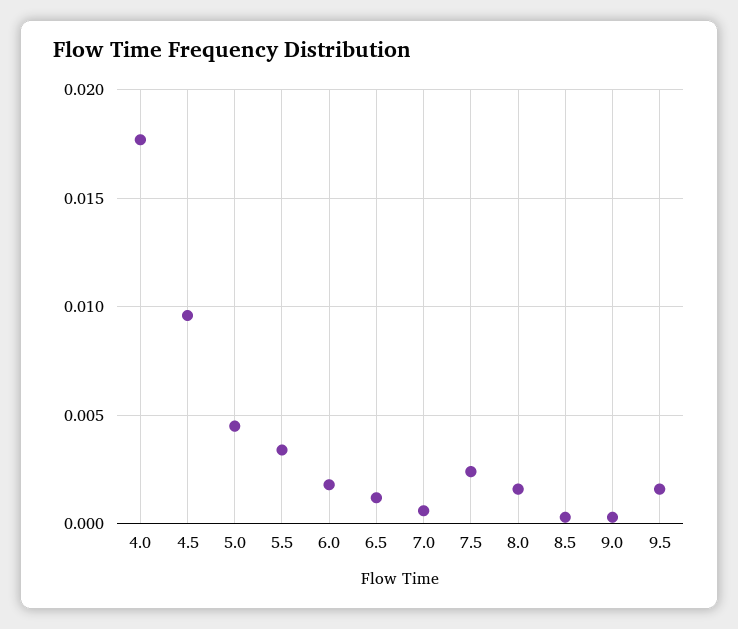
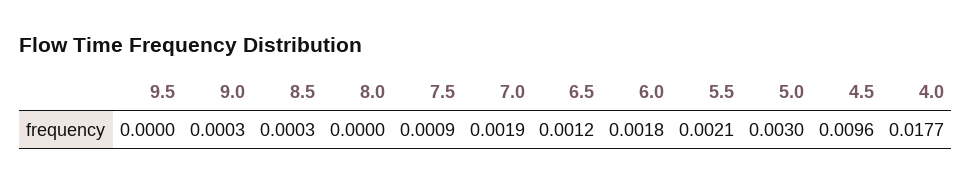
5.0: 0.0045 -> 0.003
5.5: 0.0035 -> 0.0021
7.0: 0.0005 -> 0.0019
7.5: 0.0025 -> 0.0009
8.0: 0.0015 -> 0
9.5: 0.0015 -> 0

